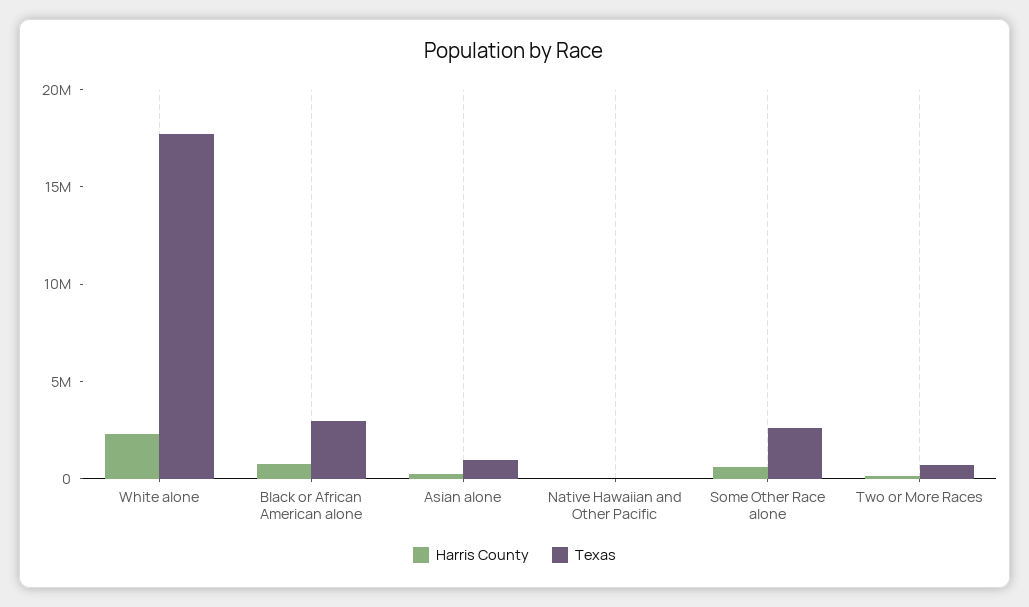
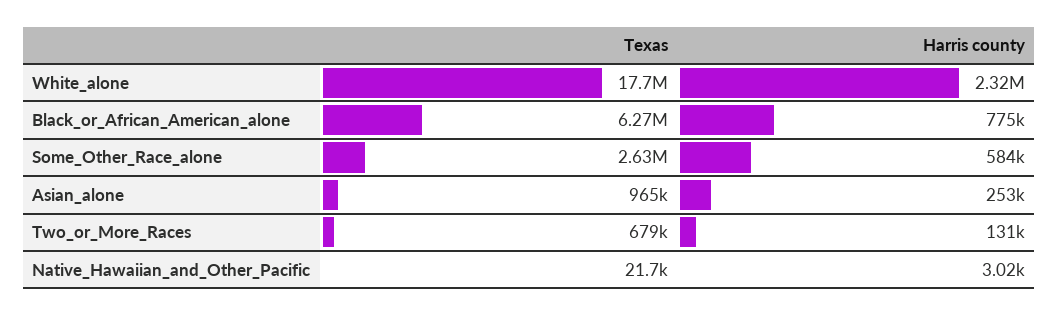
Texas, Black or African American alone: 3000000 -> 6270000

